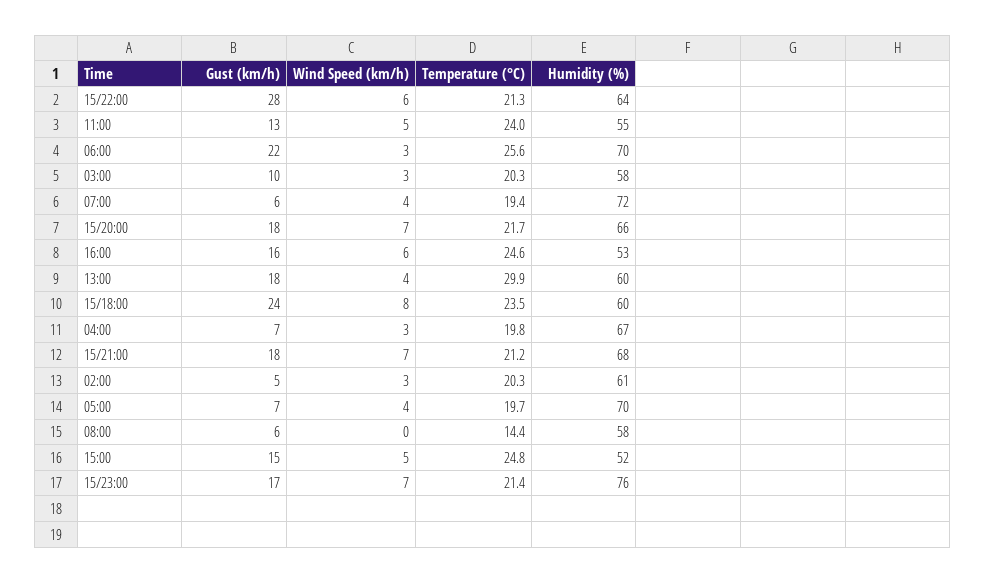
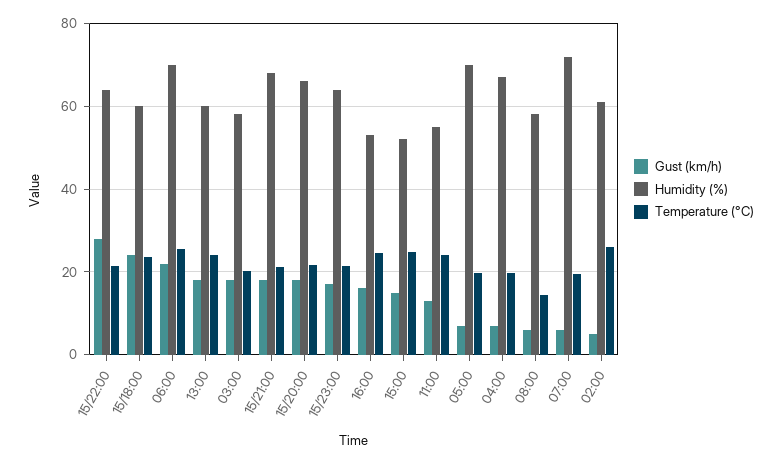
Wind Speed (km/h), 15/22:00: 6 -> none
Wind Speed (km/h), 11:00: 5 -> none
Wind Speed (km/h), 06:00: 3 -> none
Gust (km/h), 03:00: 10 -> 18
Wind Speed (km/h), 03:00: 3 -> none
Wind Speed (km/h), 07:00: 4 -> none
Wind Speed (km/h), 15/20:00: 7 -> none
Wind Speed (km/h), 16:00: 6 -> none
Wind Speed (km/h), 13:00: 4 -> none
Temperature (°C), 13:00: 29.9 -> 24
Wind Speed (km/h), 15/18:00: 8 -> none
Wind Speed (km/h), 04:00: 3 -> none
Wind Speed (km/h), 15/21:00: 7 -> none
Wind Speed (km/h), 02:00: 3 -> none
Temperature (°C), 02:00: 20.3 -> 26
Wind Speed (km/h), 05:00: 4 -> none
Wind Speed (km/h), 08:00: 0 -> none
Wind Speed (km/h), 15:00: 5 -> none
Wind Speed (km/h), 15/23:00: 7 -> none
Humidity (%), 15/23:00: 76 -> 64

